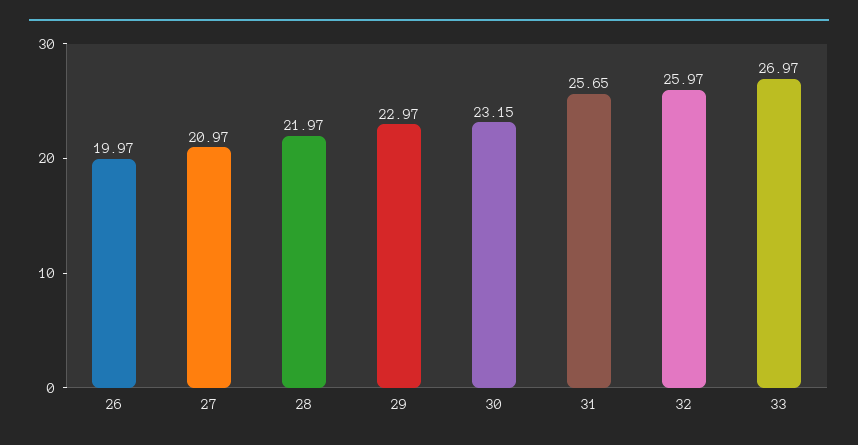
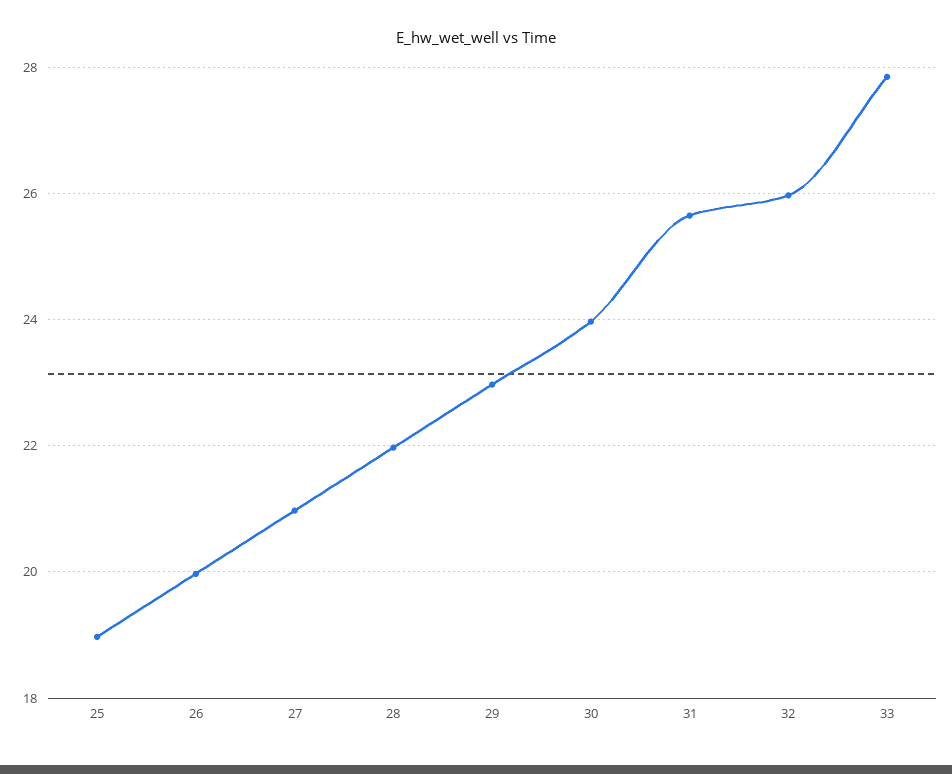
30: 23.15 -> 24
33: 26.97 -> 27.8
25: none -> 19

